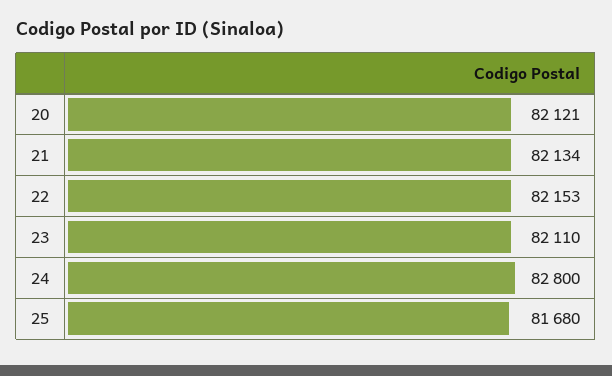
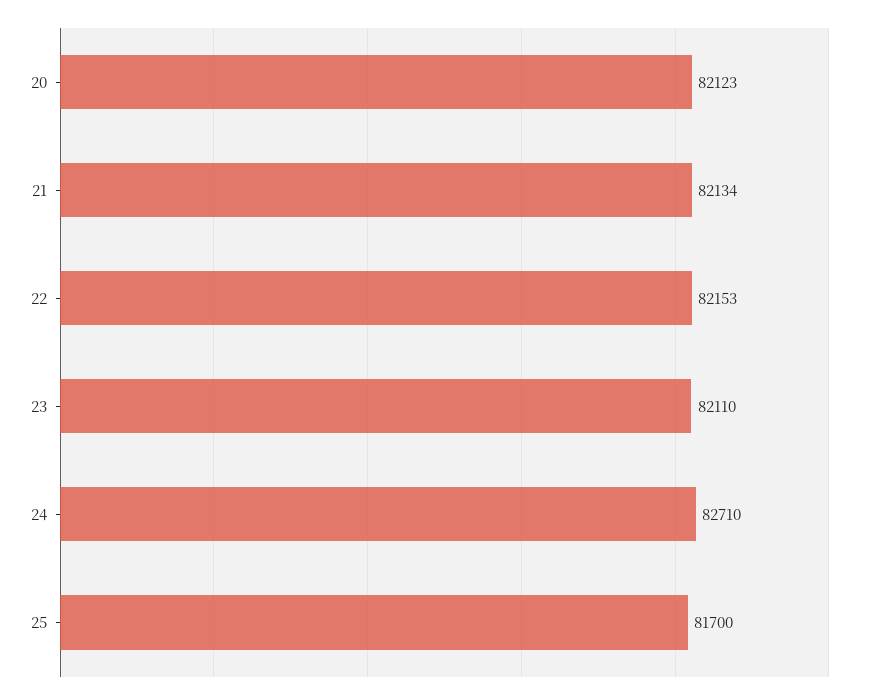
20: 82121 -> 82123
24: 82800 -> 82710
25: 81680 -> 81700

